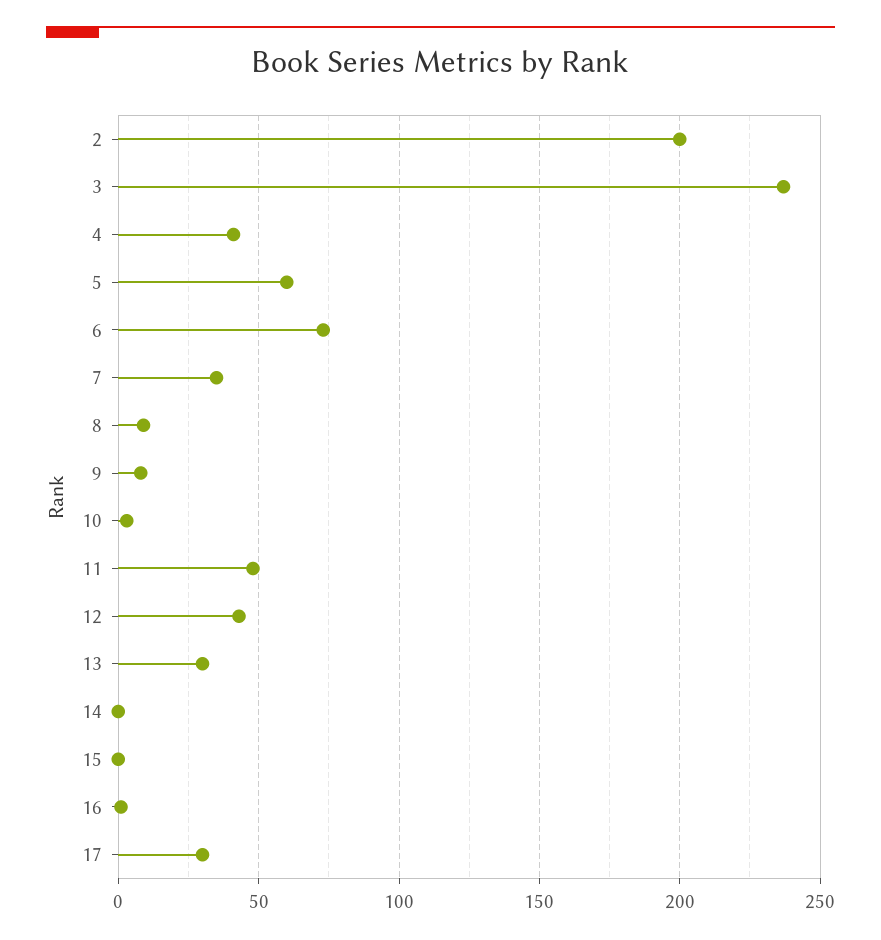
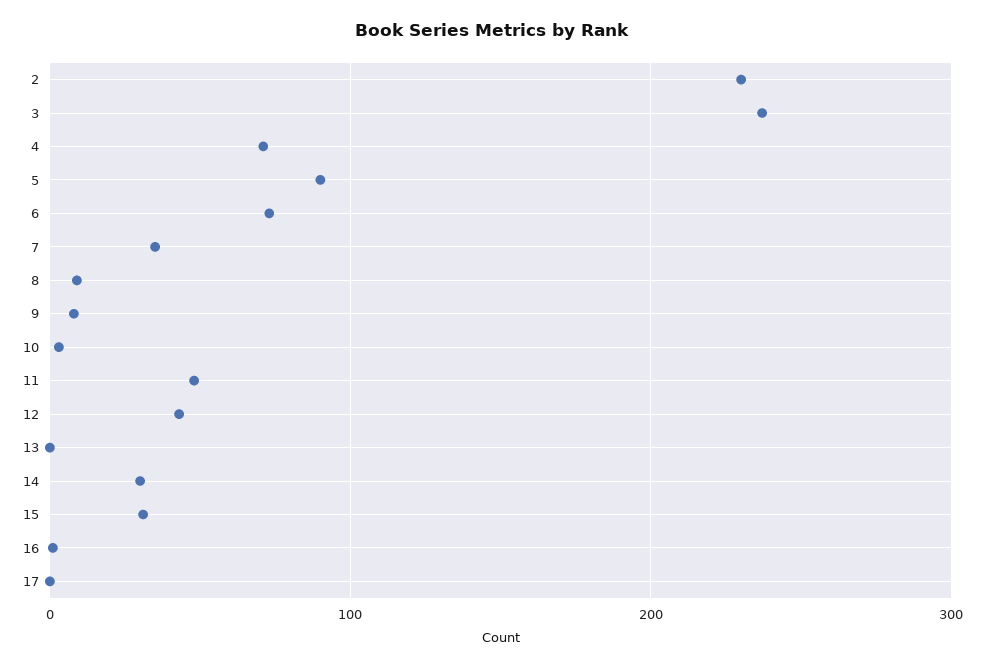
2: 200 -> 230
4: 40 -> 70
5: 60 -> 90
13: 30 -> 0
14: 0 -> 30
15: 0 -> 30
17: 30 -> 0

